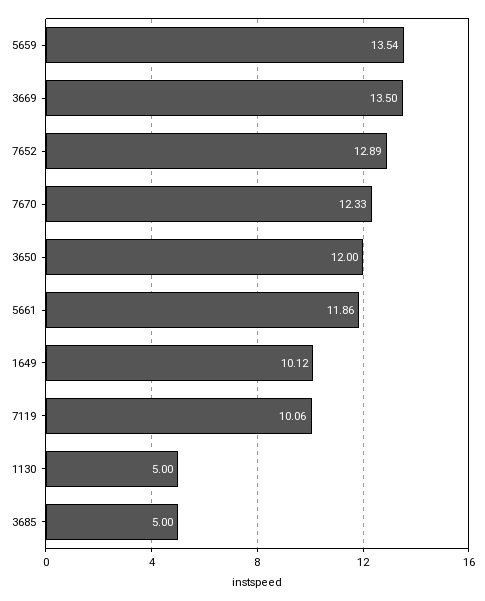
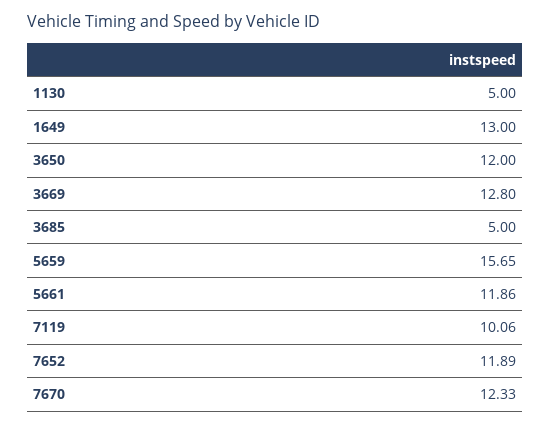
5659: 13.54 -> 15.65
3669: 13.5 -> 12.8
7652: 12.89 -> 11.89
1649: 10.12 -> 13

